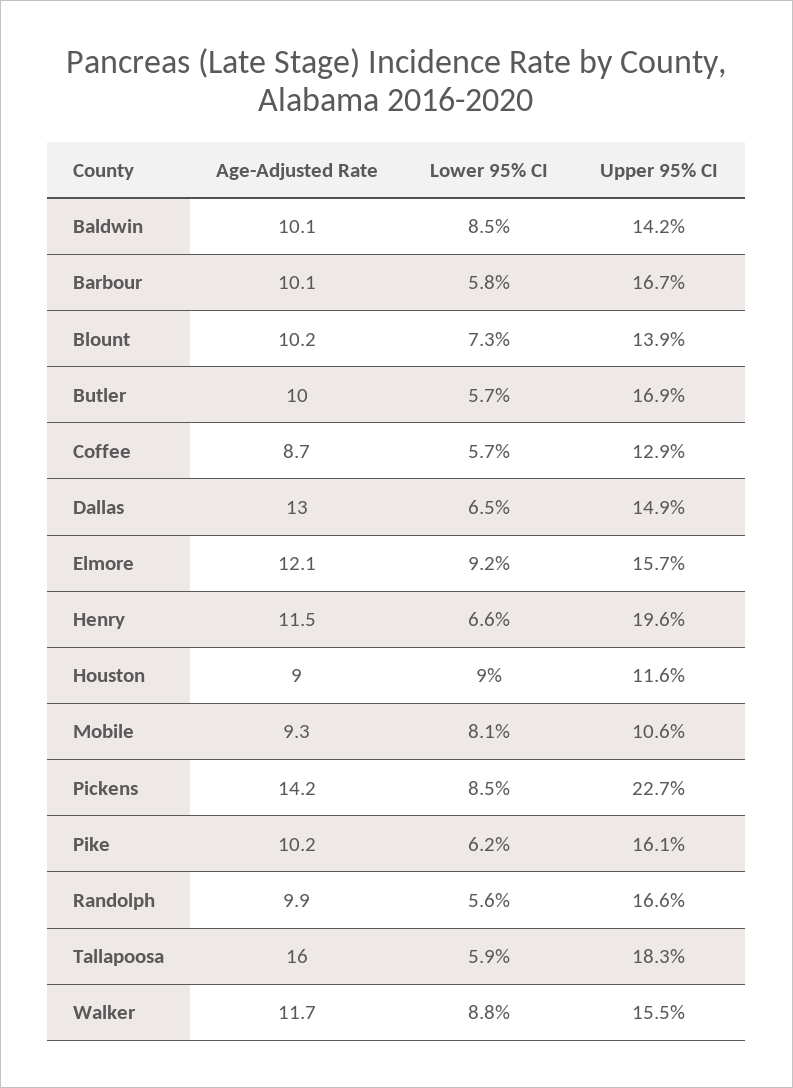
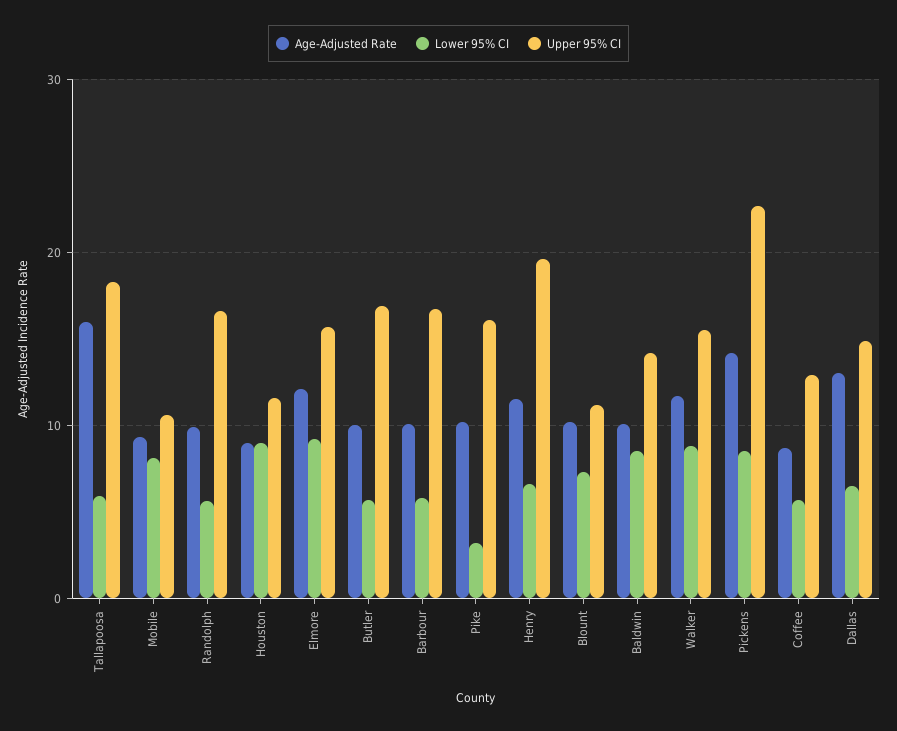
Upper 95% CI, Blount: 13.9 -> 11
Lower 95% CI, Pike: 6.2 -> 3

